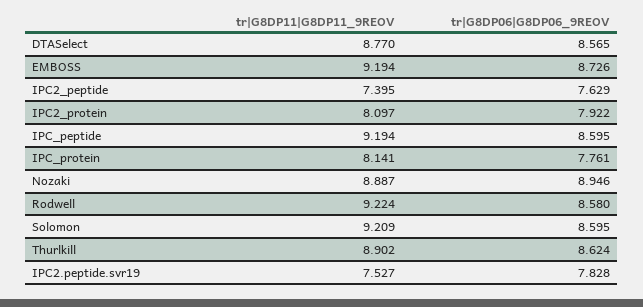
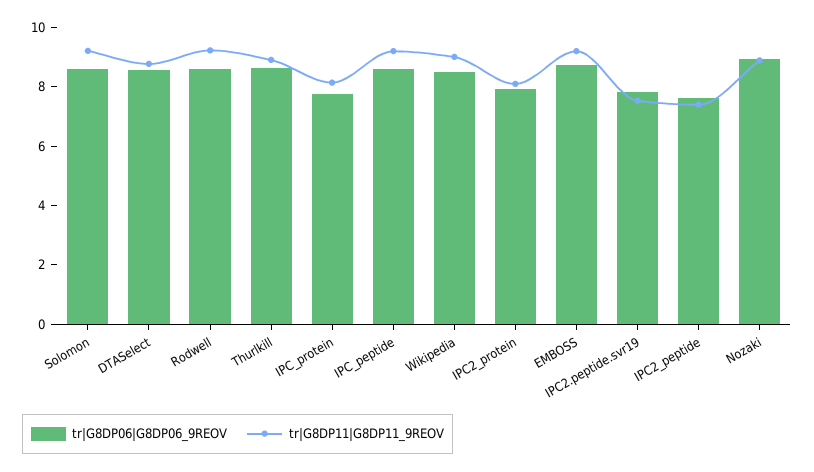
tr|G8DP06|G8DP06_9REOV, Wikipedia: none -> 8.5
tr|G8DP11|G8DP11_9REOV, Wikipedia: none -> 9

